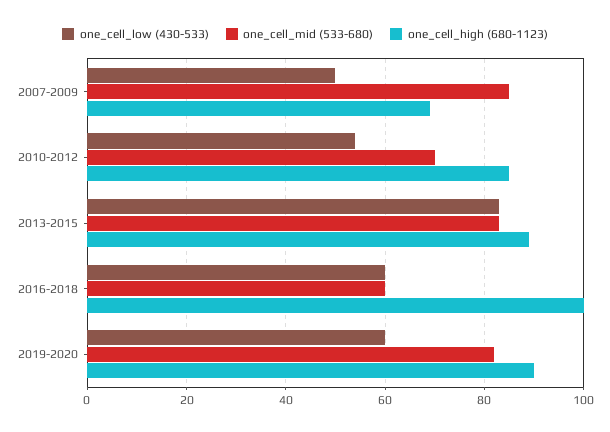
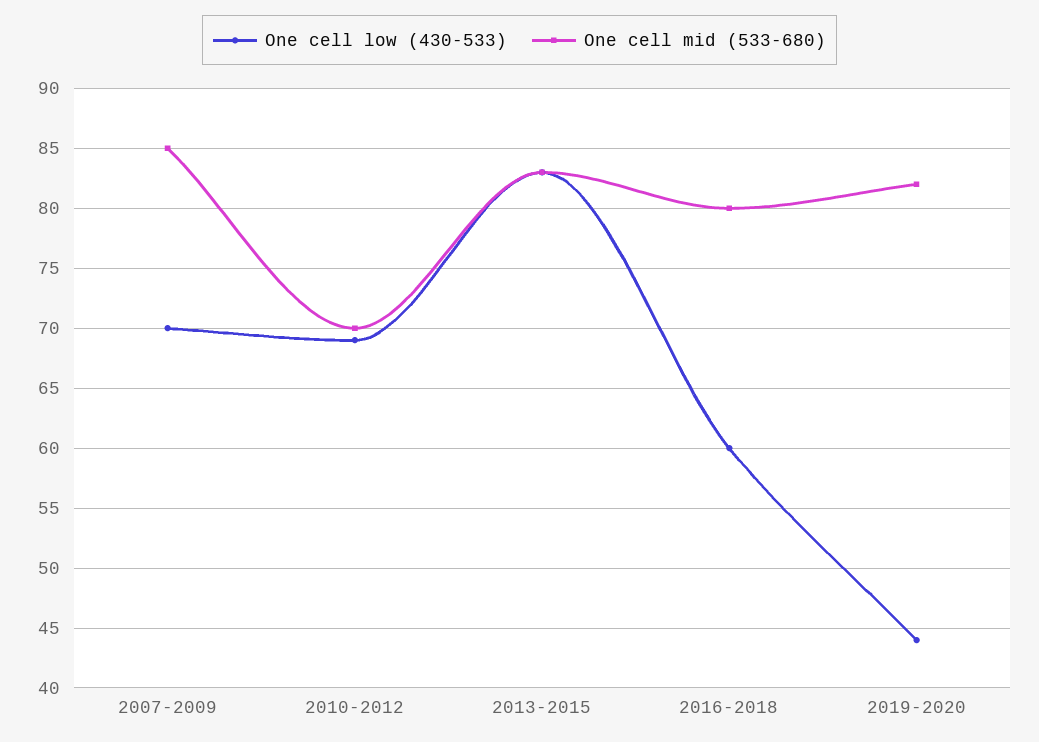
one_cell_low (430-533), 2007-2009: 50 -> 70
one_cell_high (680-1123), 2007-2009: 70 -> none
one_cell_low (430-533), 2010-2012: 55 -> 69
one_cell_high (680-1123), 2010-2012: 85 -> none
one_cell_high (680-1123), 2013-2015: 90 -> none
one_cell_mid (533-680), 2016-2018: 60 -> 80
one_cell_high (680-1123), 2016-2018: 100 -> none
one_cell_low (430-533), 2019-2020: 60 -> 44
one_cell_high (680-1123), 2019-2020: 90 -> none

